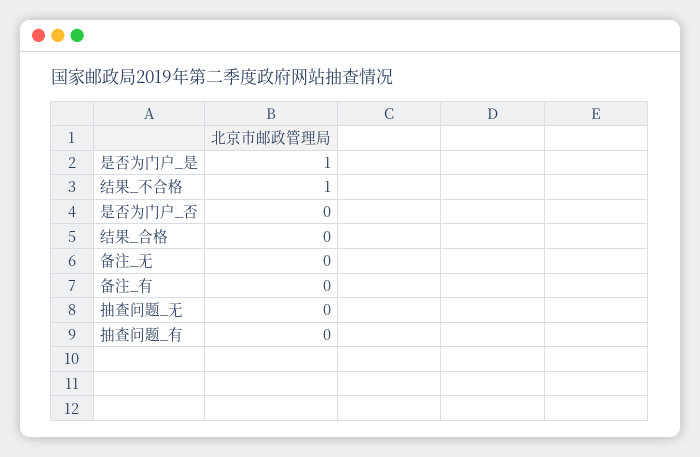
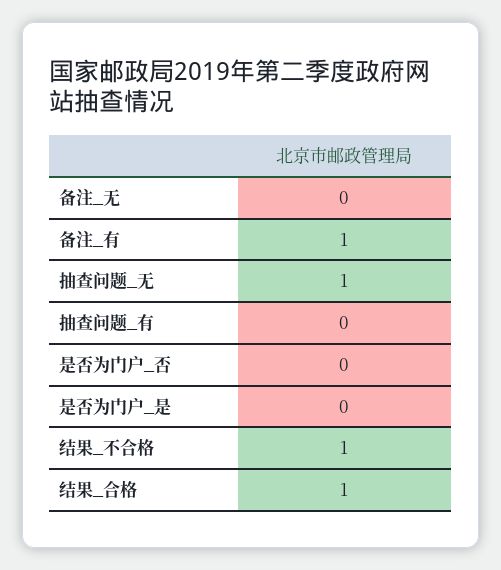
是否为门户_是: 1 -> 0
结果_合格: 0 -> 1
备注_有: 0 -> 1
抽查问题_无: 0 -> 1

